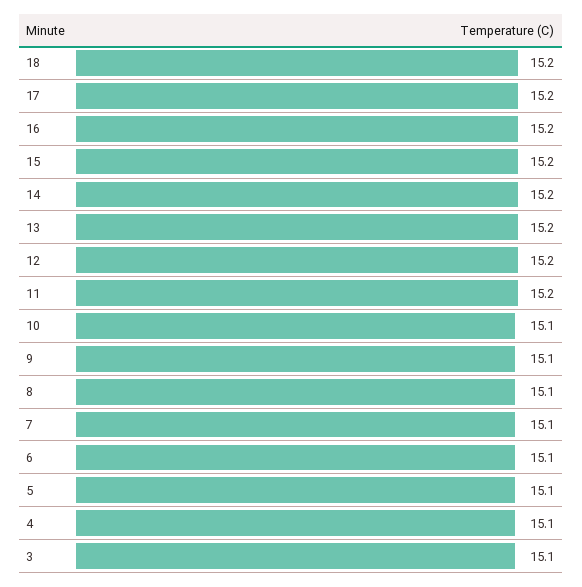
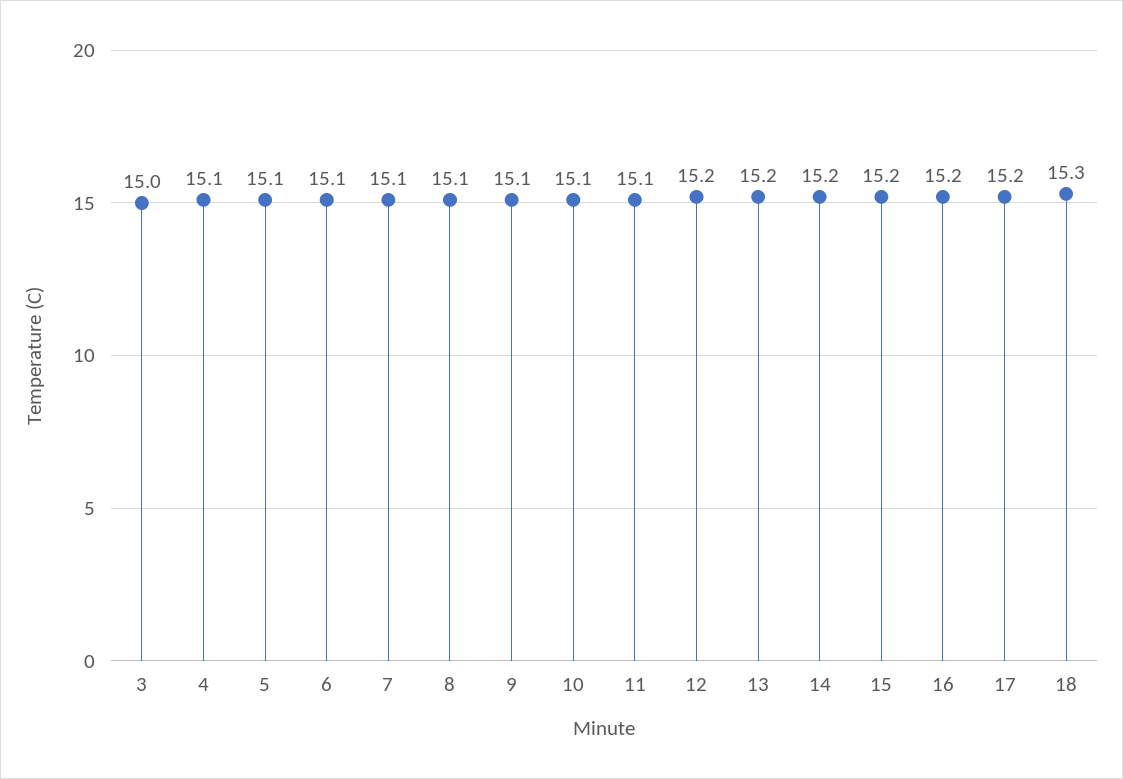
18: 15.2 -> 15.3
11: 15.2 -> 15.1
3: 15.1 -> 15

